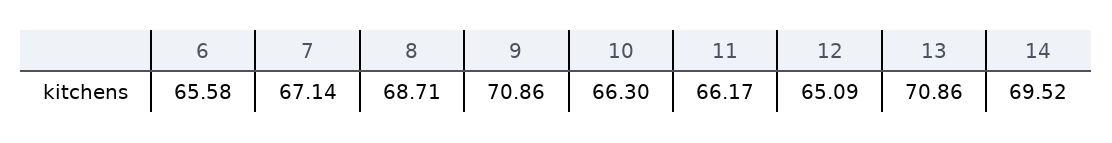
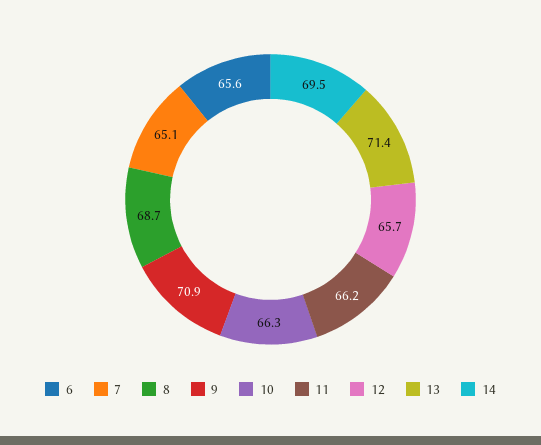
7: 67.14 -> 65.1
12: 65.09 -> 65.7
13: 70.86 -> 71.4

